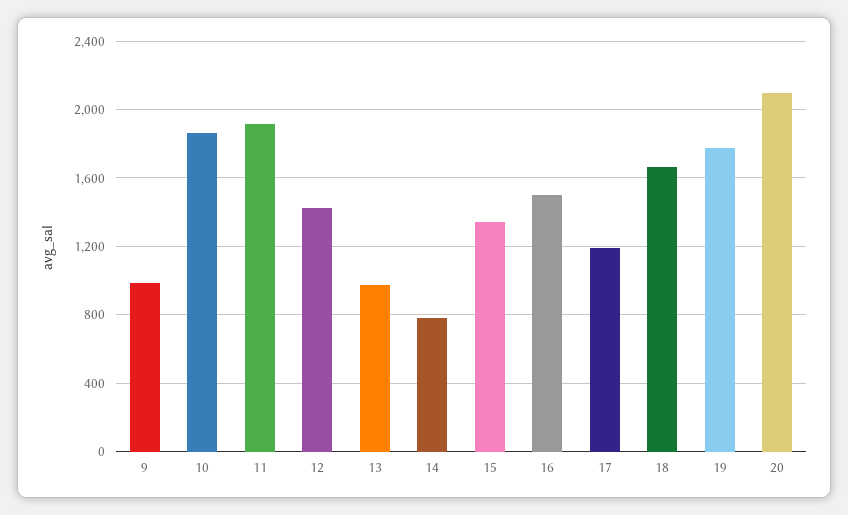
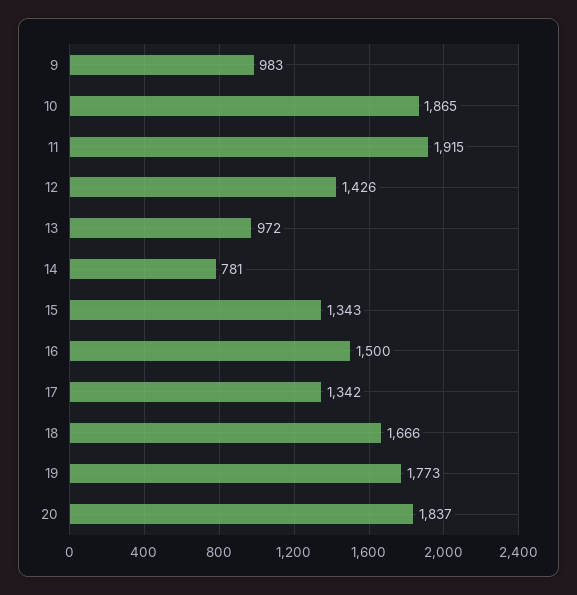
17: 1200 -> 1342
20: 2100 -> 1837

